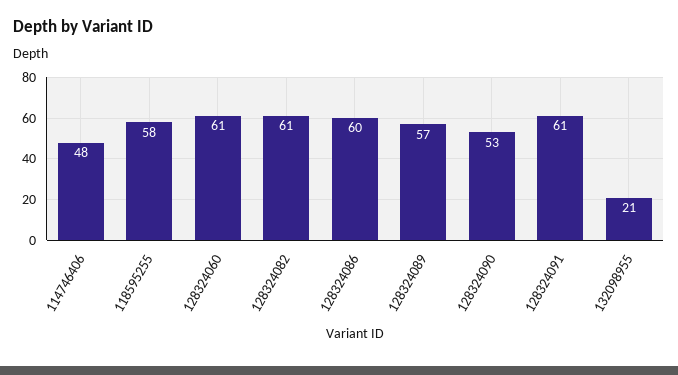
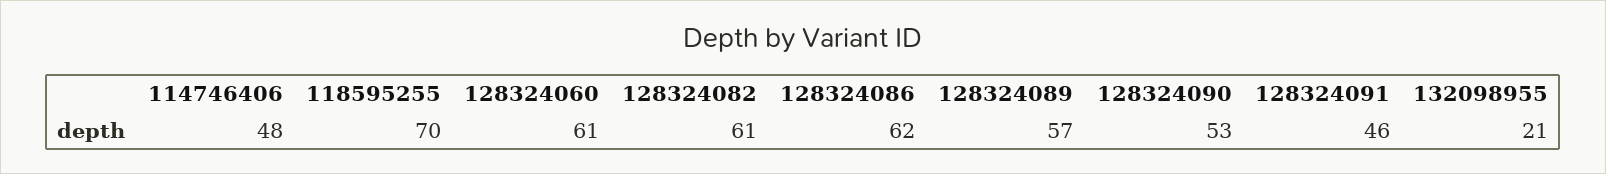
118595255: 58 -> 70
128324086: 60 -> 62
128324091: 61 -> 46

